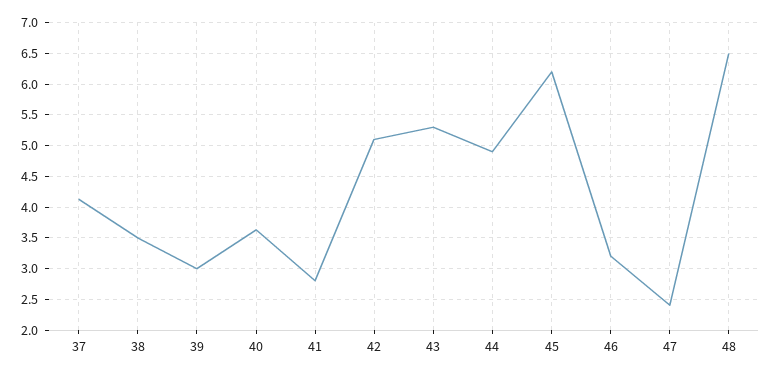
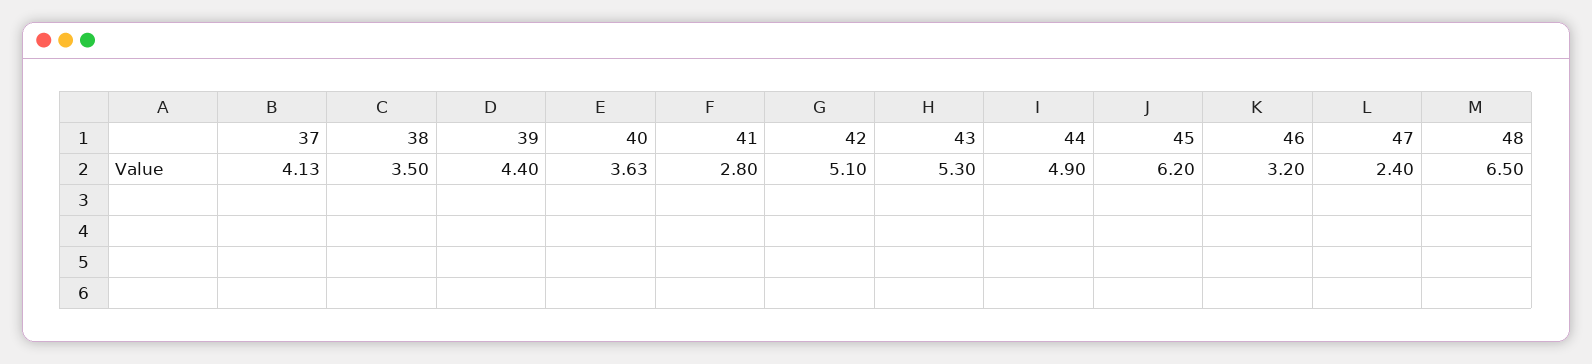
39: 3 -> 4.4

